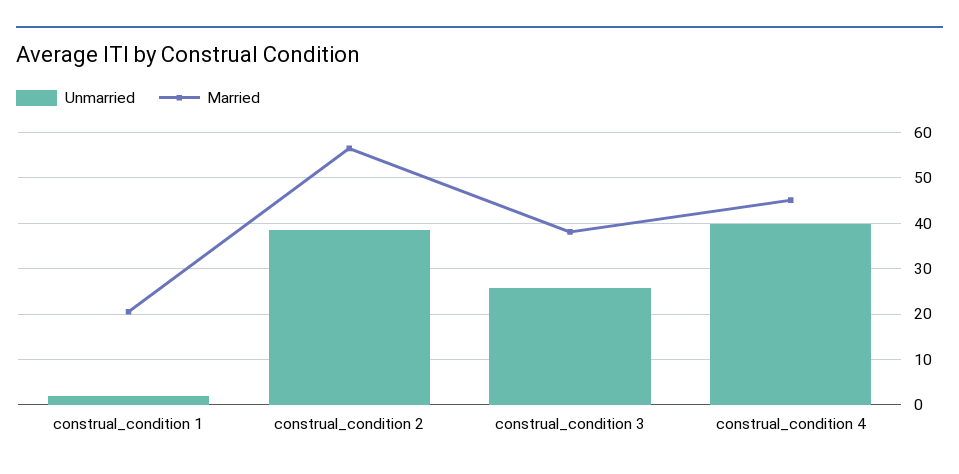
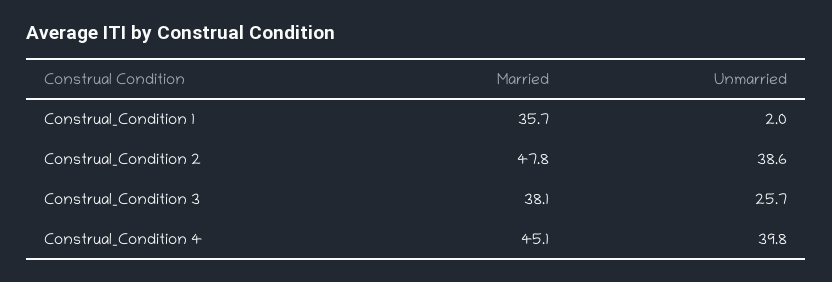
Married, construal_condition 1: 20 -> 35.7
Married, construal_condition 2: 56 -> 47.8

